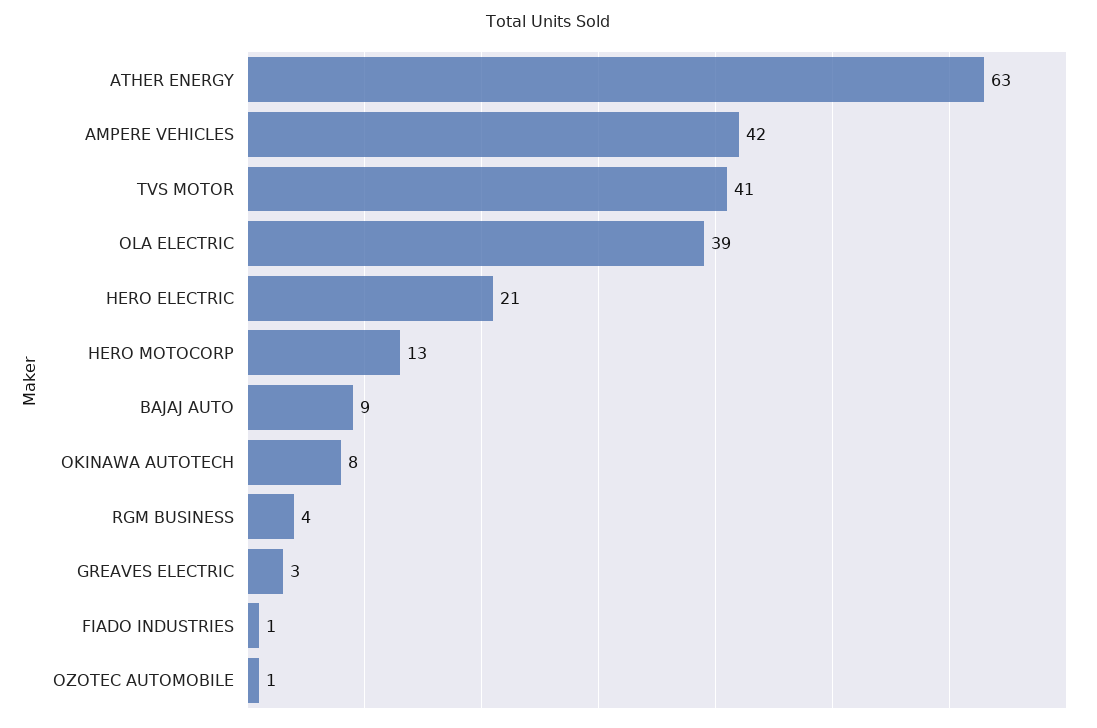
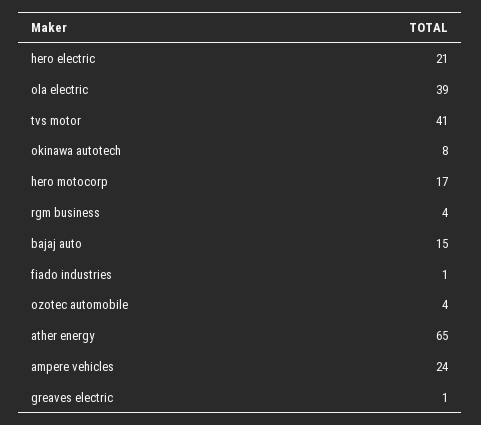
ATHER ENERGY: 63 -> 65
AMPERE VEHICLES: 42 -> 24
HERO MOTOCORP: 13 -> 17
BAJAJ AUTO: 9 -> 15
GREAVES ELECTRIC: 3 -> 1
OZOTEC AUTOMOBILE: 1 -> 4

